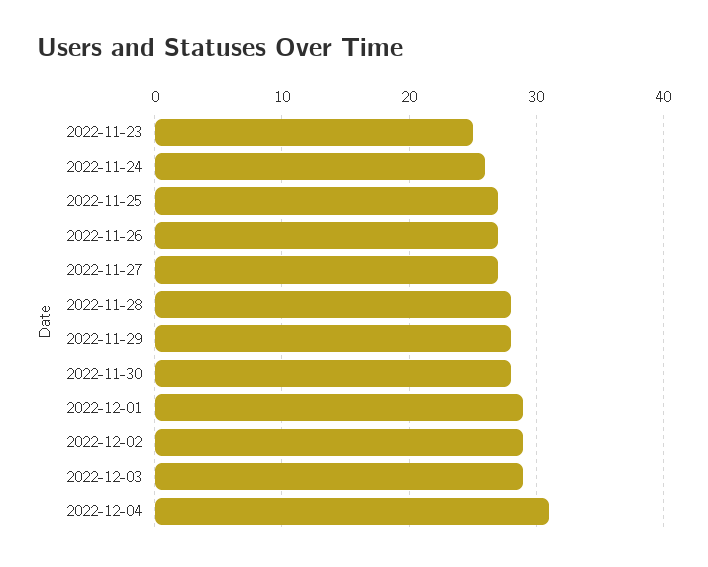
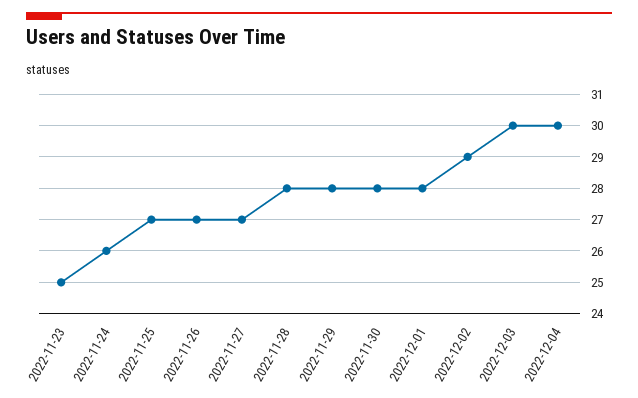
2022-12-01: 29 -> 28
2022-12-03: 29 -> 30
2022-12-04: 31 -> 30

